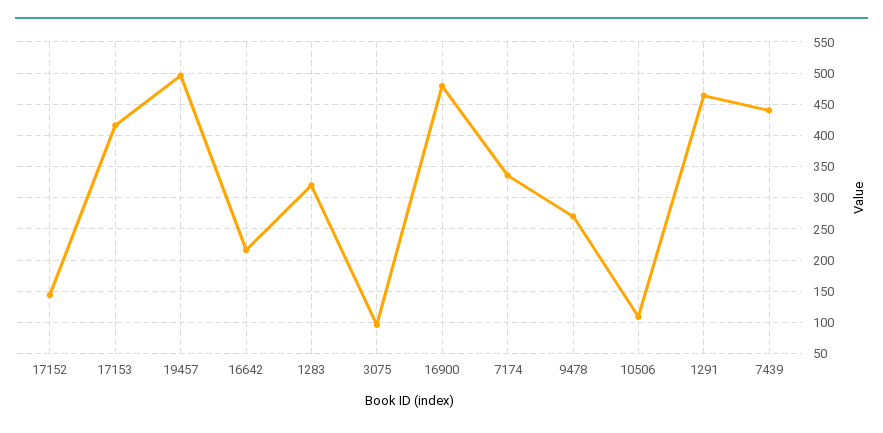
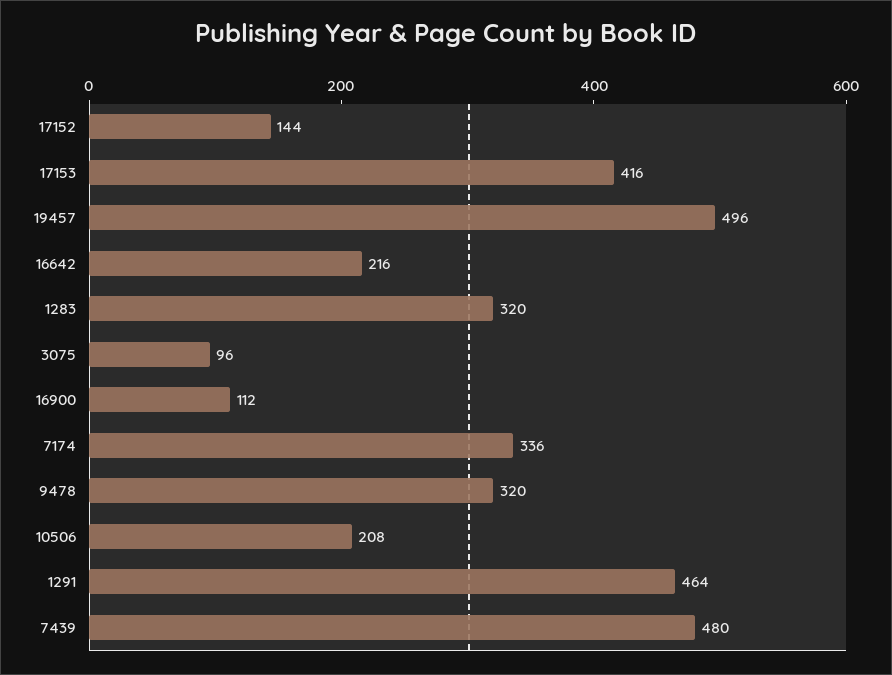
16900: 480 -> 112
9478: 270 -> 320
10506: 110 -> 208
7439: 440 -> 480

